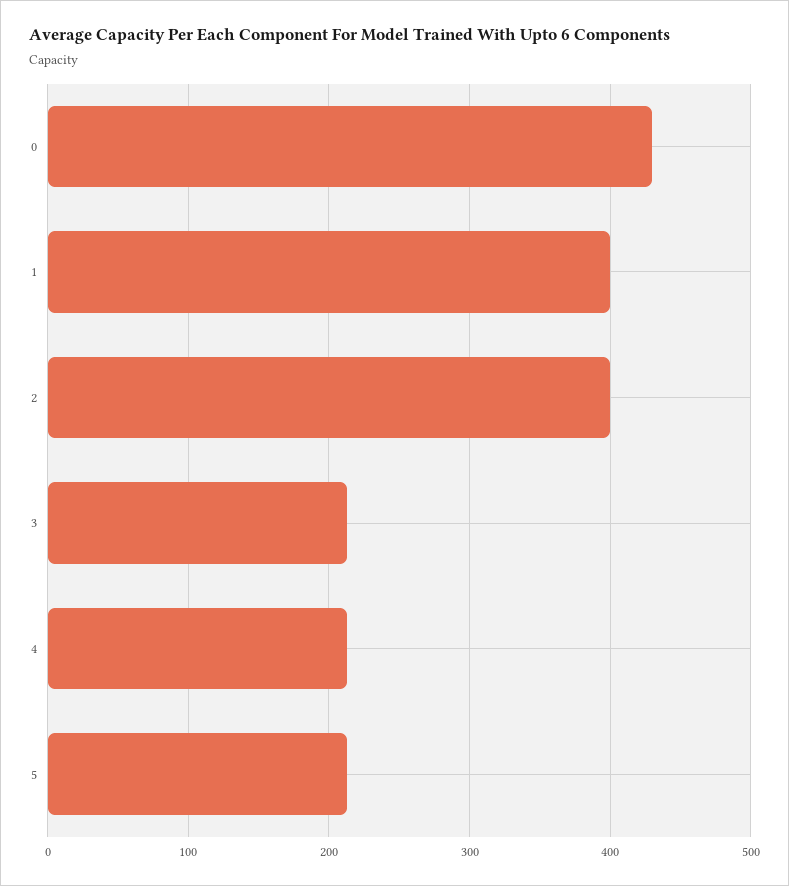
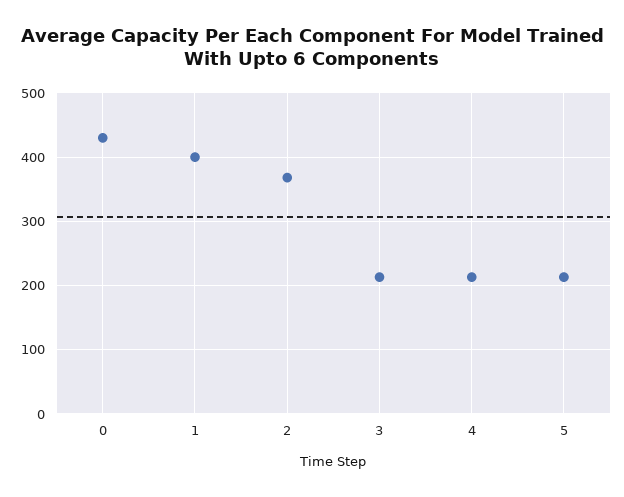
2: 400 -> 370

